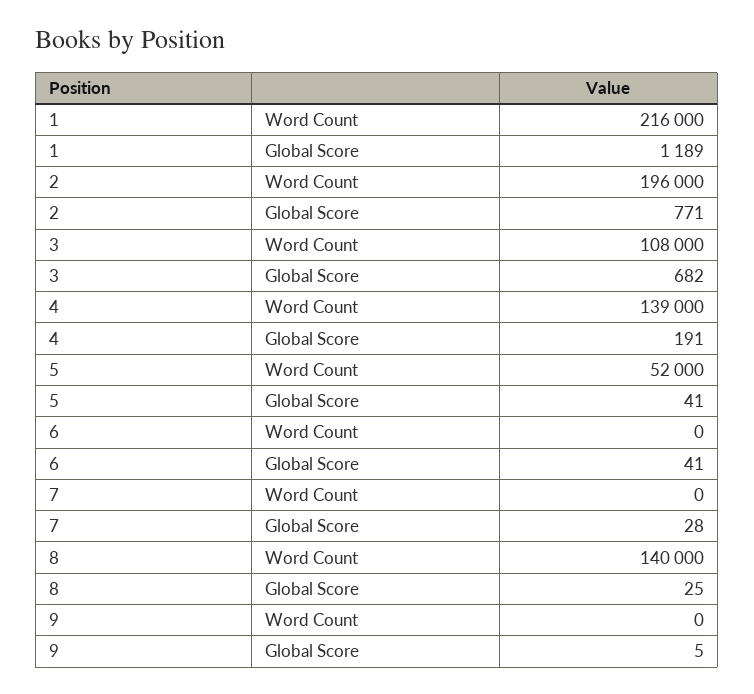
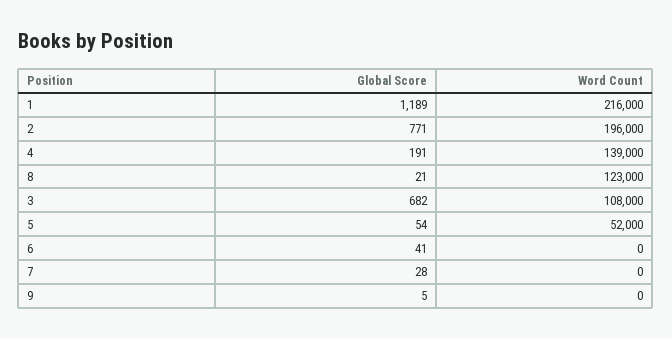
5, Global Score: 41 -> 54
8, Word Count: 140000 -> 123000
8, Global Score: 25 -> 21

